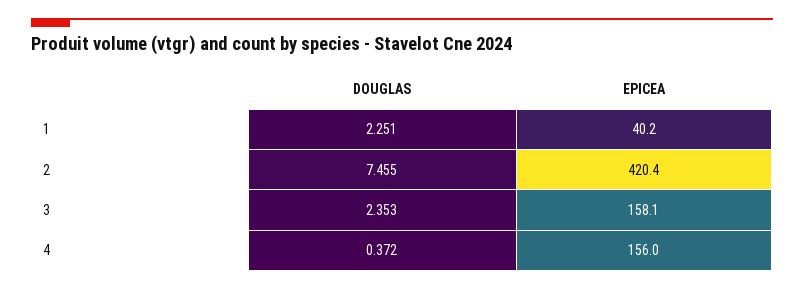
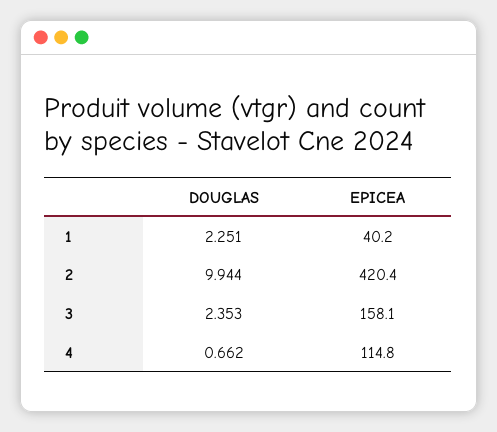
DOUGLAS, 2: 7.455 -> 9.944
DOUGLAS, 4: 0.372 -> 0.662
EPICEA, 4: 156 -> 114.8

